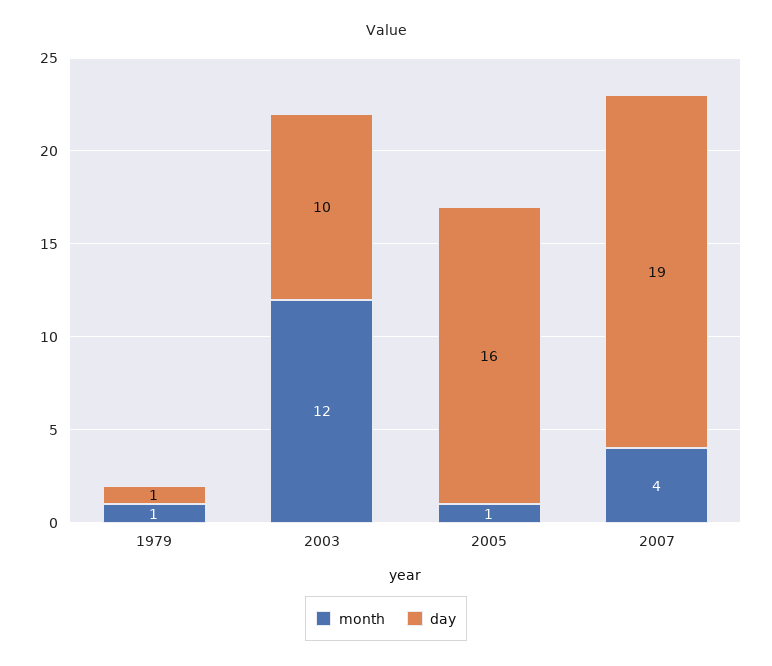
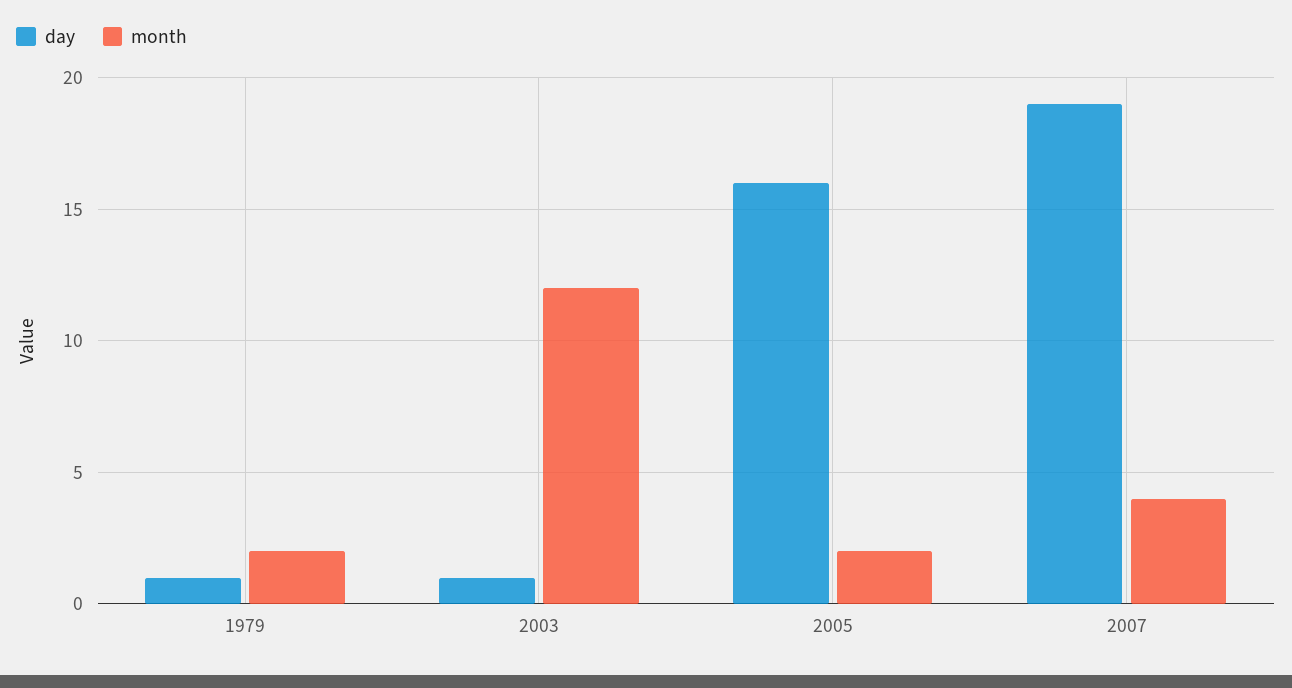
month, 1979: 1 -> 2
day, 2003: 10 -> 1
month, 2005: 1 -> 2

